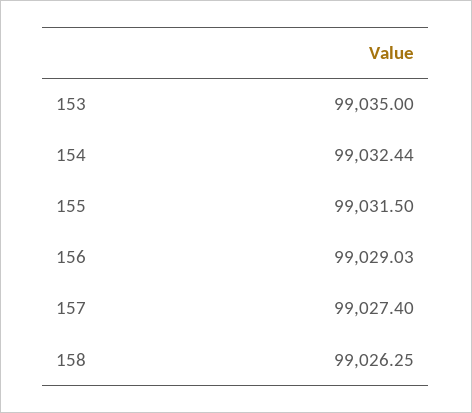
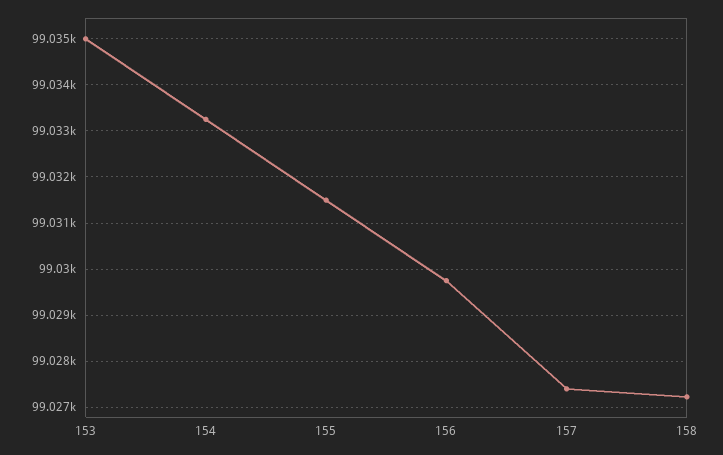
154: 99032.44 -> 99033.2
156: 99029.03 -> 99029.8
158: 99026.25 -> 99027.2

